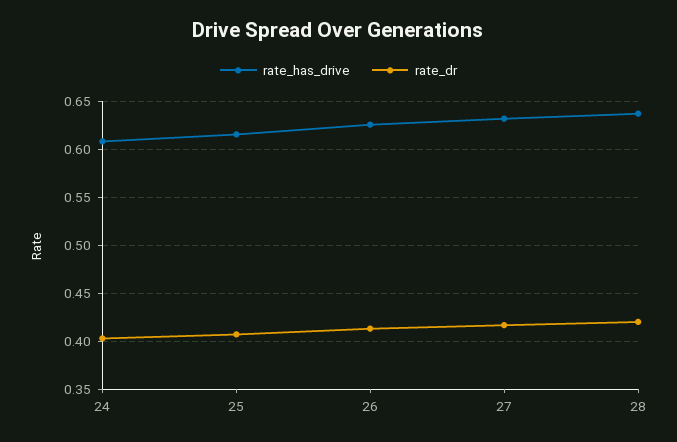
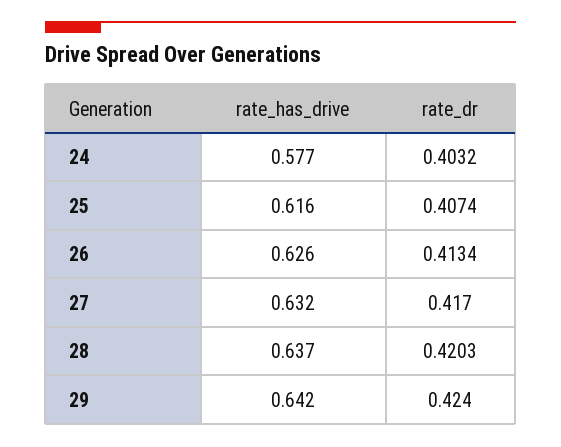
rate_has_drive, 24: 0.61 -> 0.577
rate_has_drive, 29: none -> 0.642
rate_dr, 29: none -> 0.424

